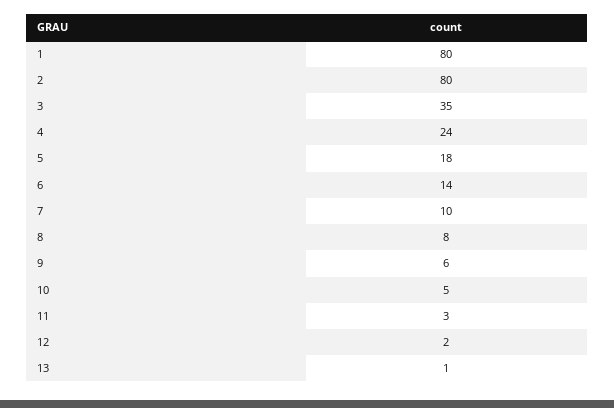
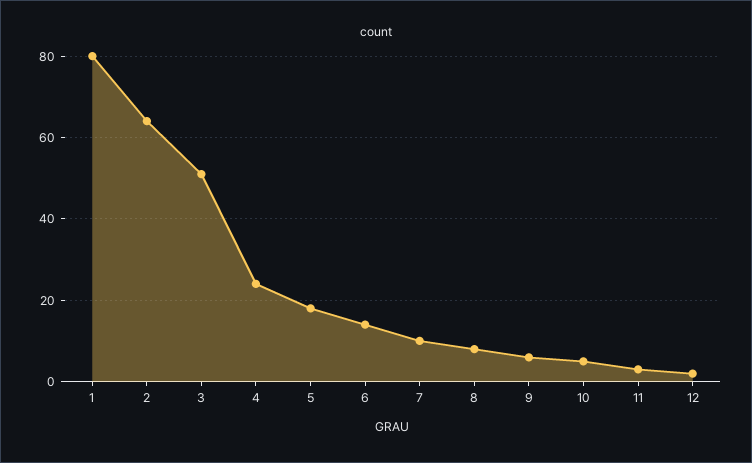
2: 80 -> 65
3: 35 -> 50
13: 1 -> none

